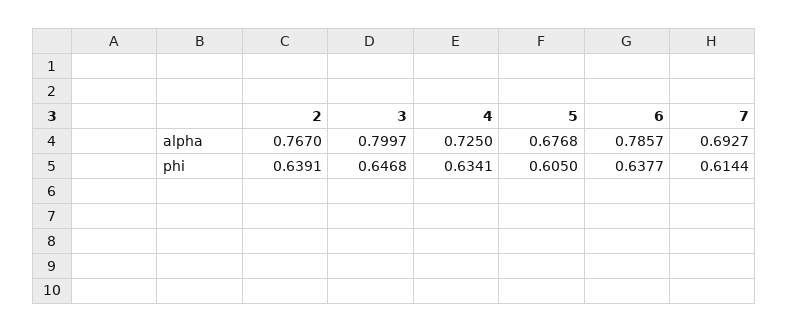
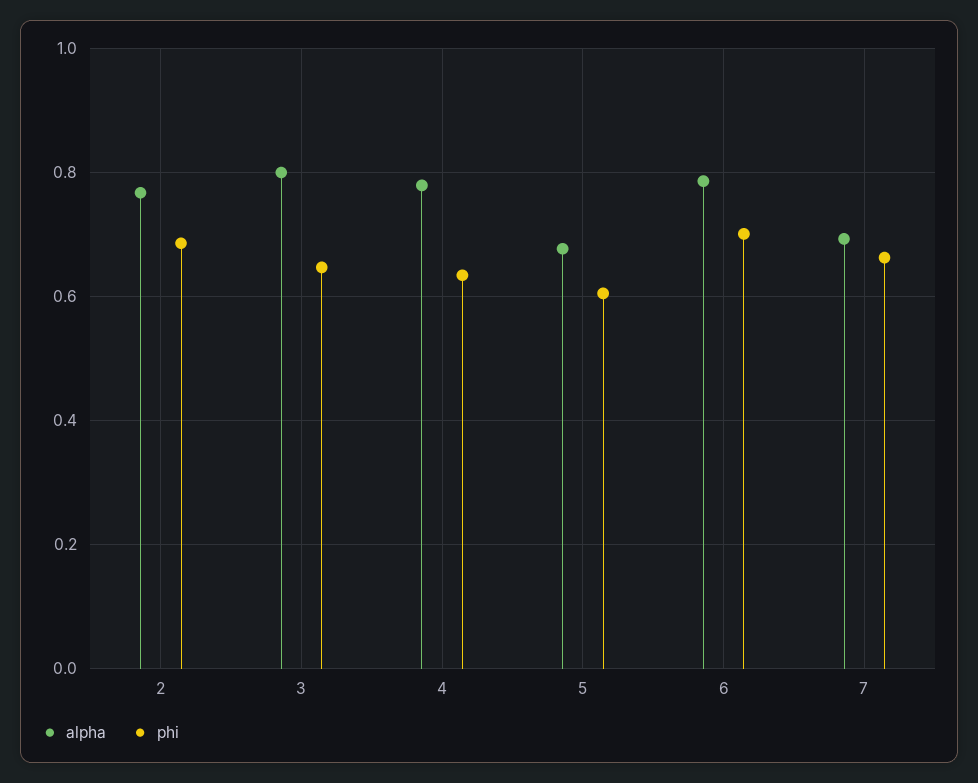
alpha, 4: 0.725 -> 0.78
phi, 2: 0.6391 -> 0.68
phi, 6: 0.6377 -> 0.7
phi, 7: 0.6144 -> 0.66

